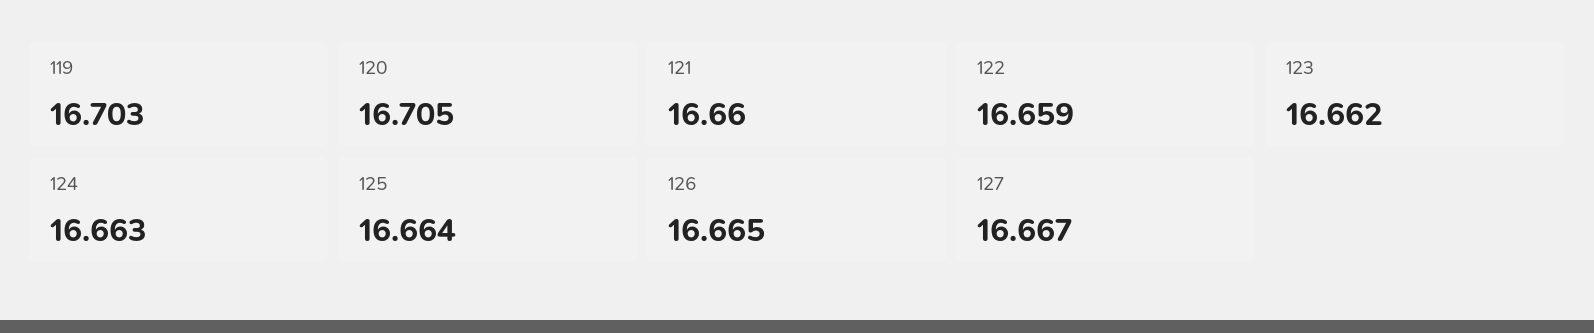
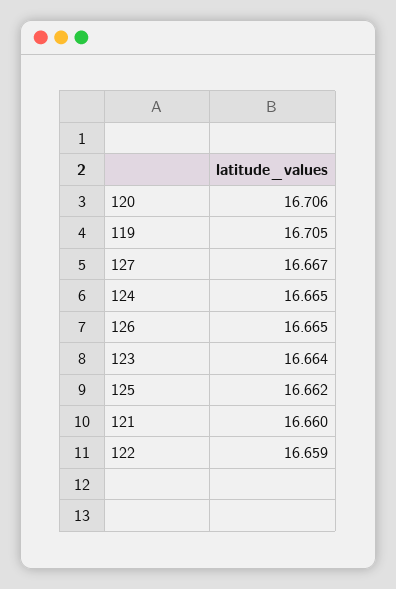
119: 16.703 -> 16.705
120: 16.705 -> 16.706
123: 16.662 -> 16.664
124: 16.663 -> 16.665
125: 16.664 -> 16.662

